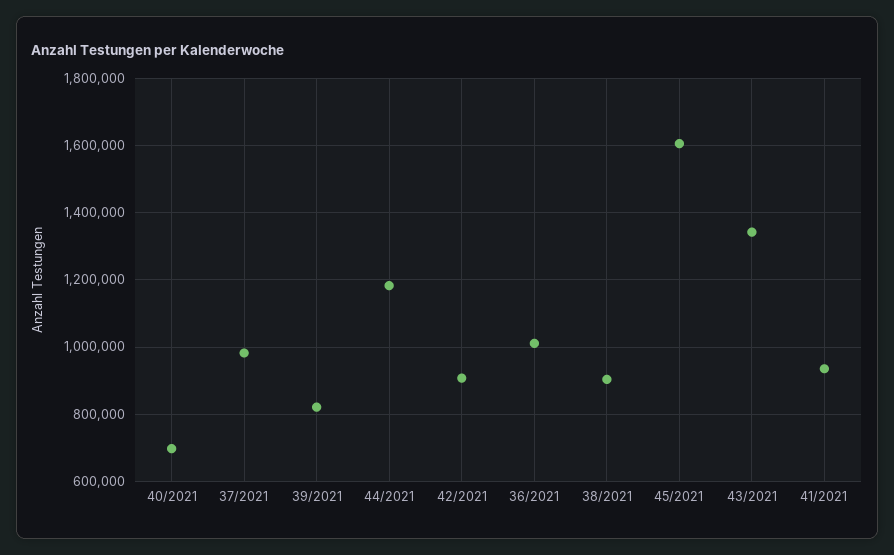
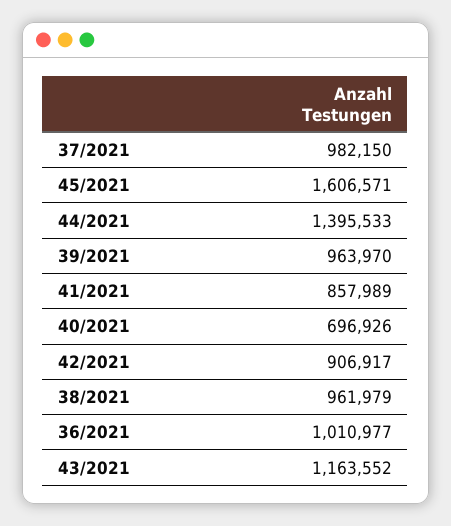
39/2021: 820000 -> 963970
44/2021: 1180000 -> 1395533
38/2021: 900000 -> 961979
43/2021: 1340000 -> 1163552
41/2021: 940000 -> 857989

